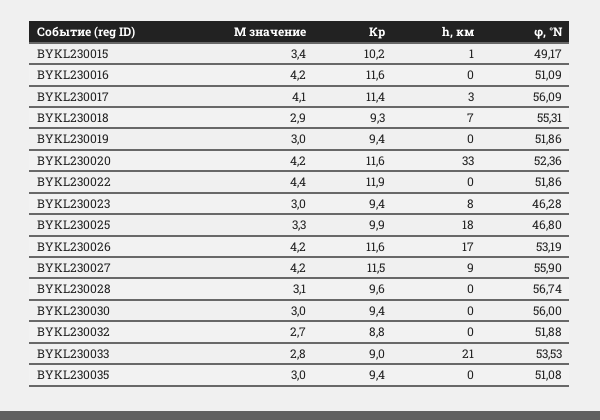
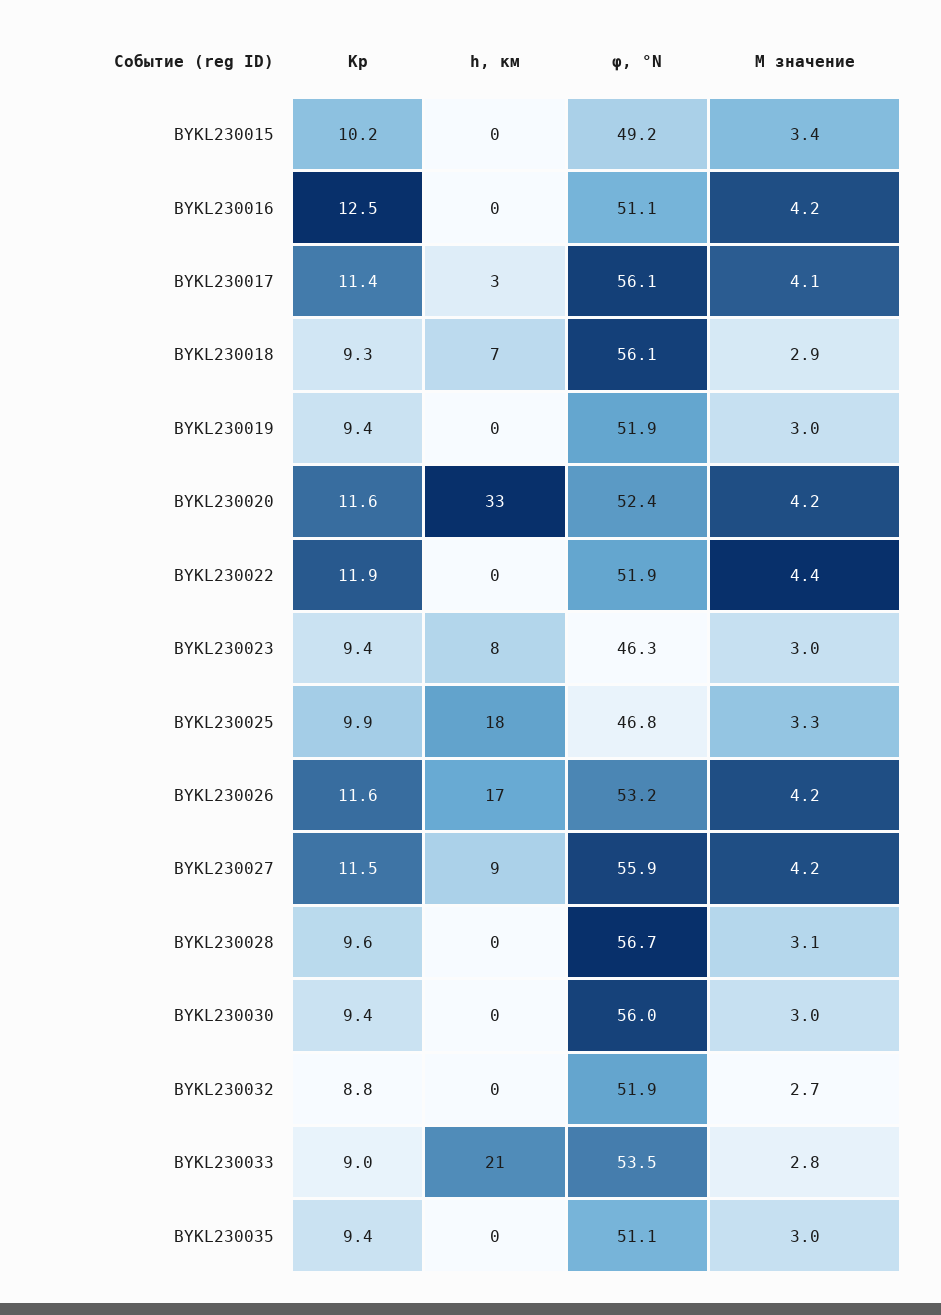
h, км, BYKL230015: 1 -> 0
Кр, BYKL230016: 11.6 -> 12.5
φ, °N, BYKL230018: 55.31 -> 56.1

